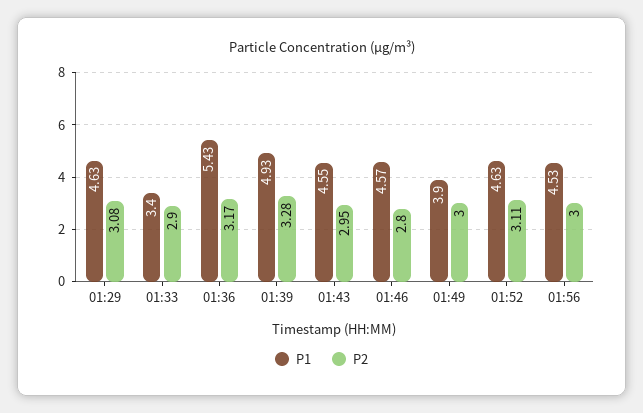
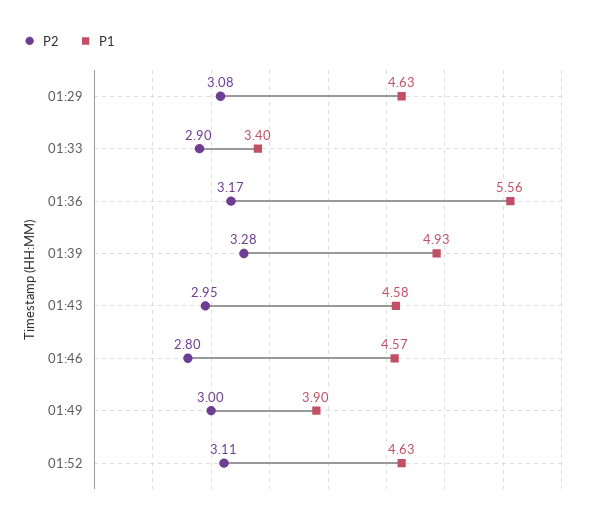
P1, 01:36: 5.43 -> 5.56
P1, 01:43: 4.55 -> 4.58
P1, 01:56: 4.53 -> none
P2, 01:56: 3 -> none

